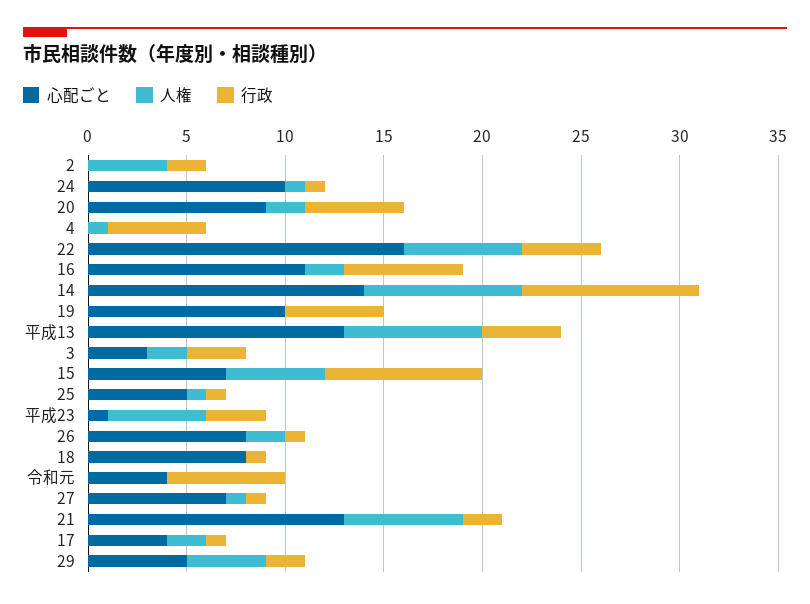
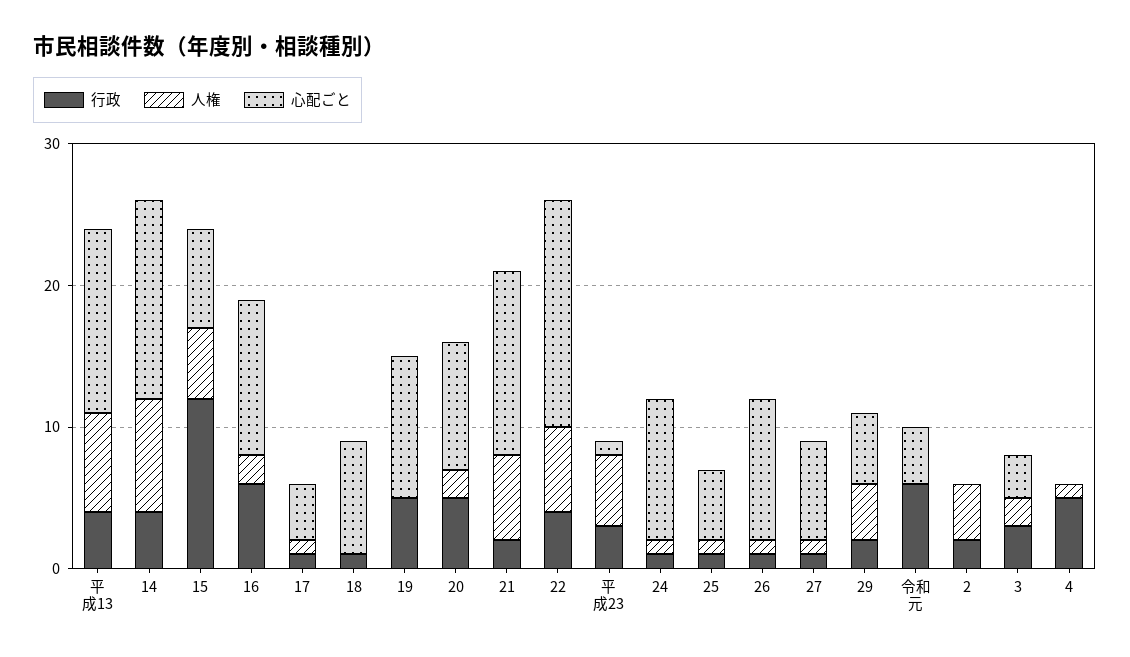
行政, 14: 9 -> 4
行政, 15: 8 -> 12
心配ごと, 26: 8 -> 10
人権, 26: 2 -> 1
人権, 17: 2 -> 1

